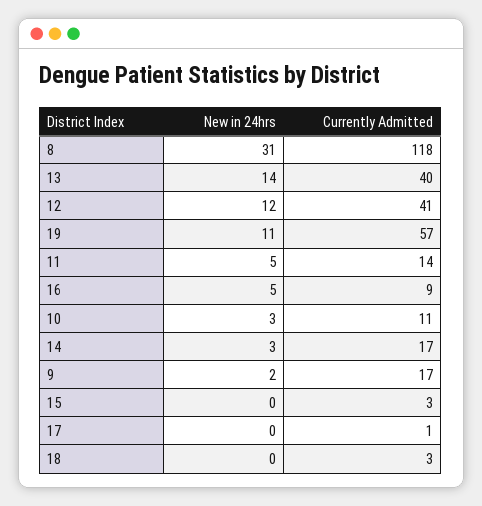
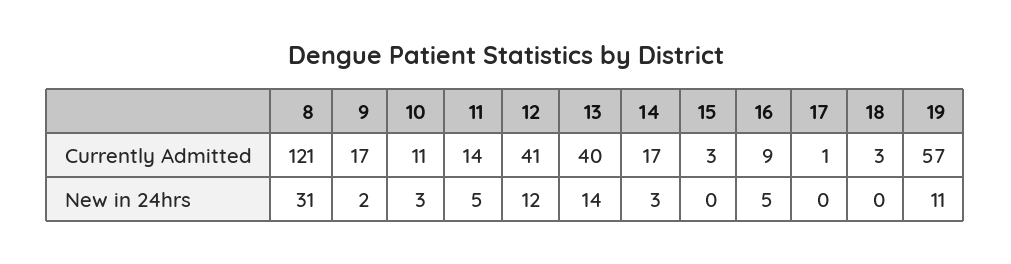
Currently Admitted, 8: 118 -> 121

